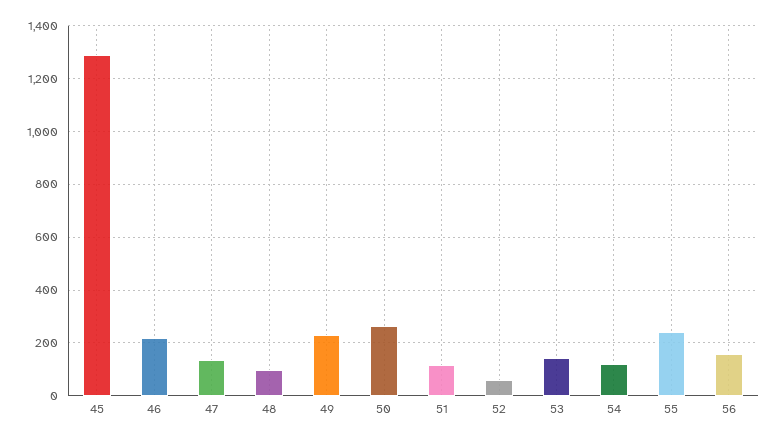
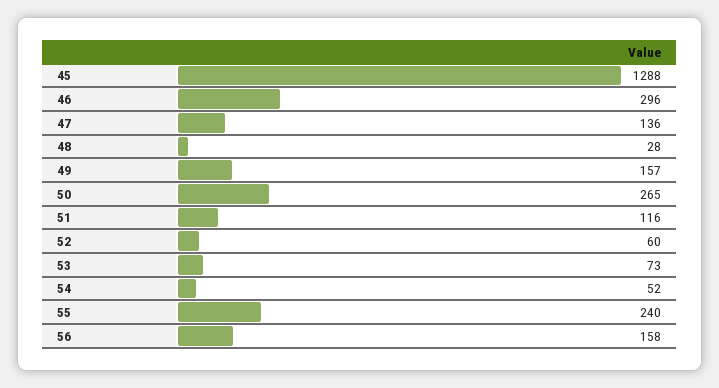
46: 225 -> 296
48: 100 -> 28
49: 225 -> 157
53: 150 -> 73
54: 125 -> 52

